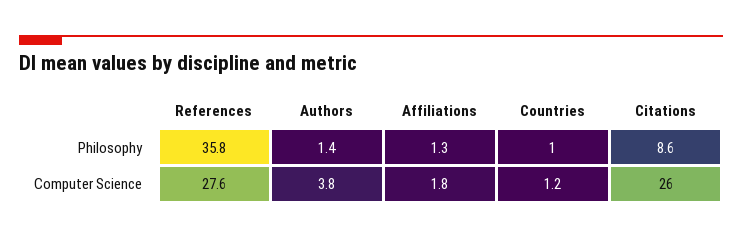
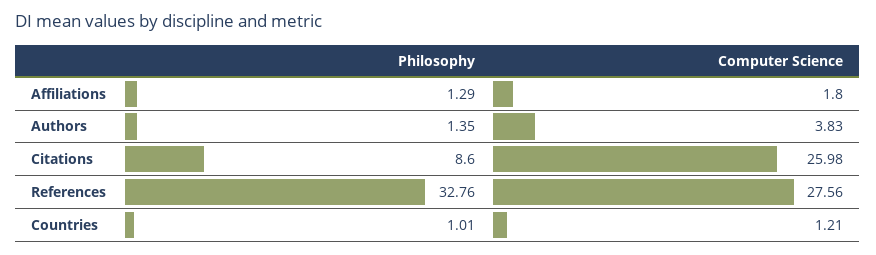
References, Philosophy: 35.8 -> 32.76

